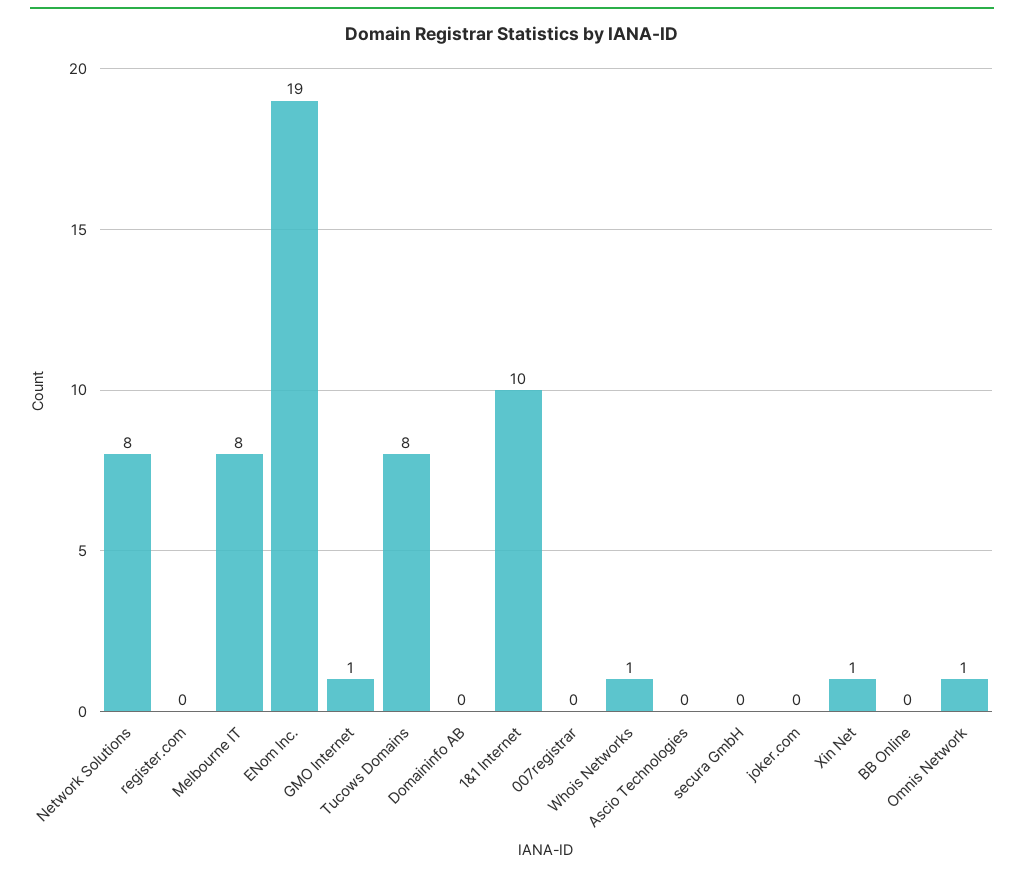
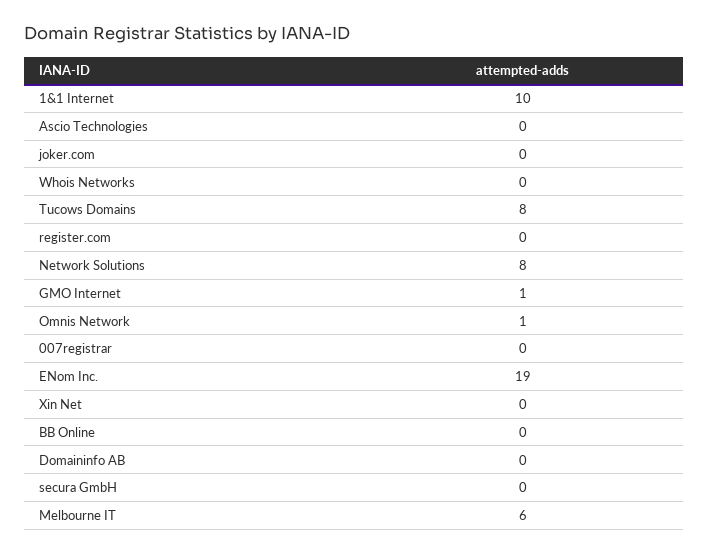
Melbourne IT: 8 -> 6
Whois Networks: 1 -> 0
Xin Net: 1 -> 0

